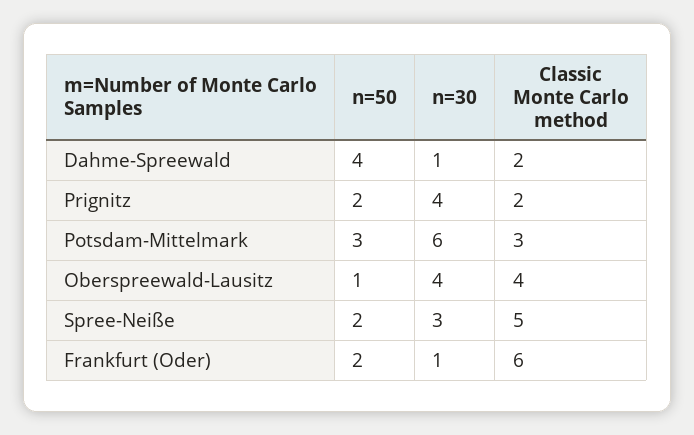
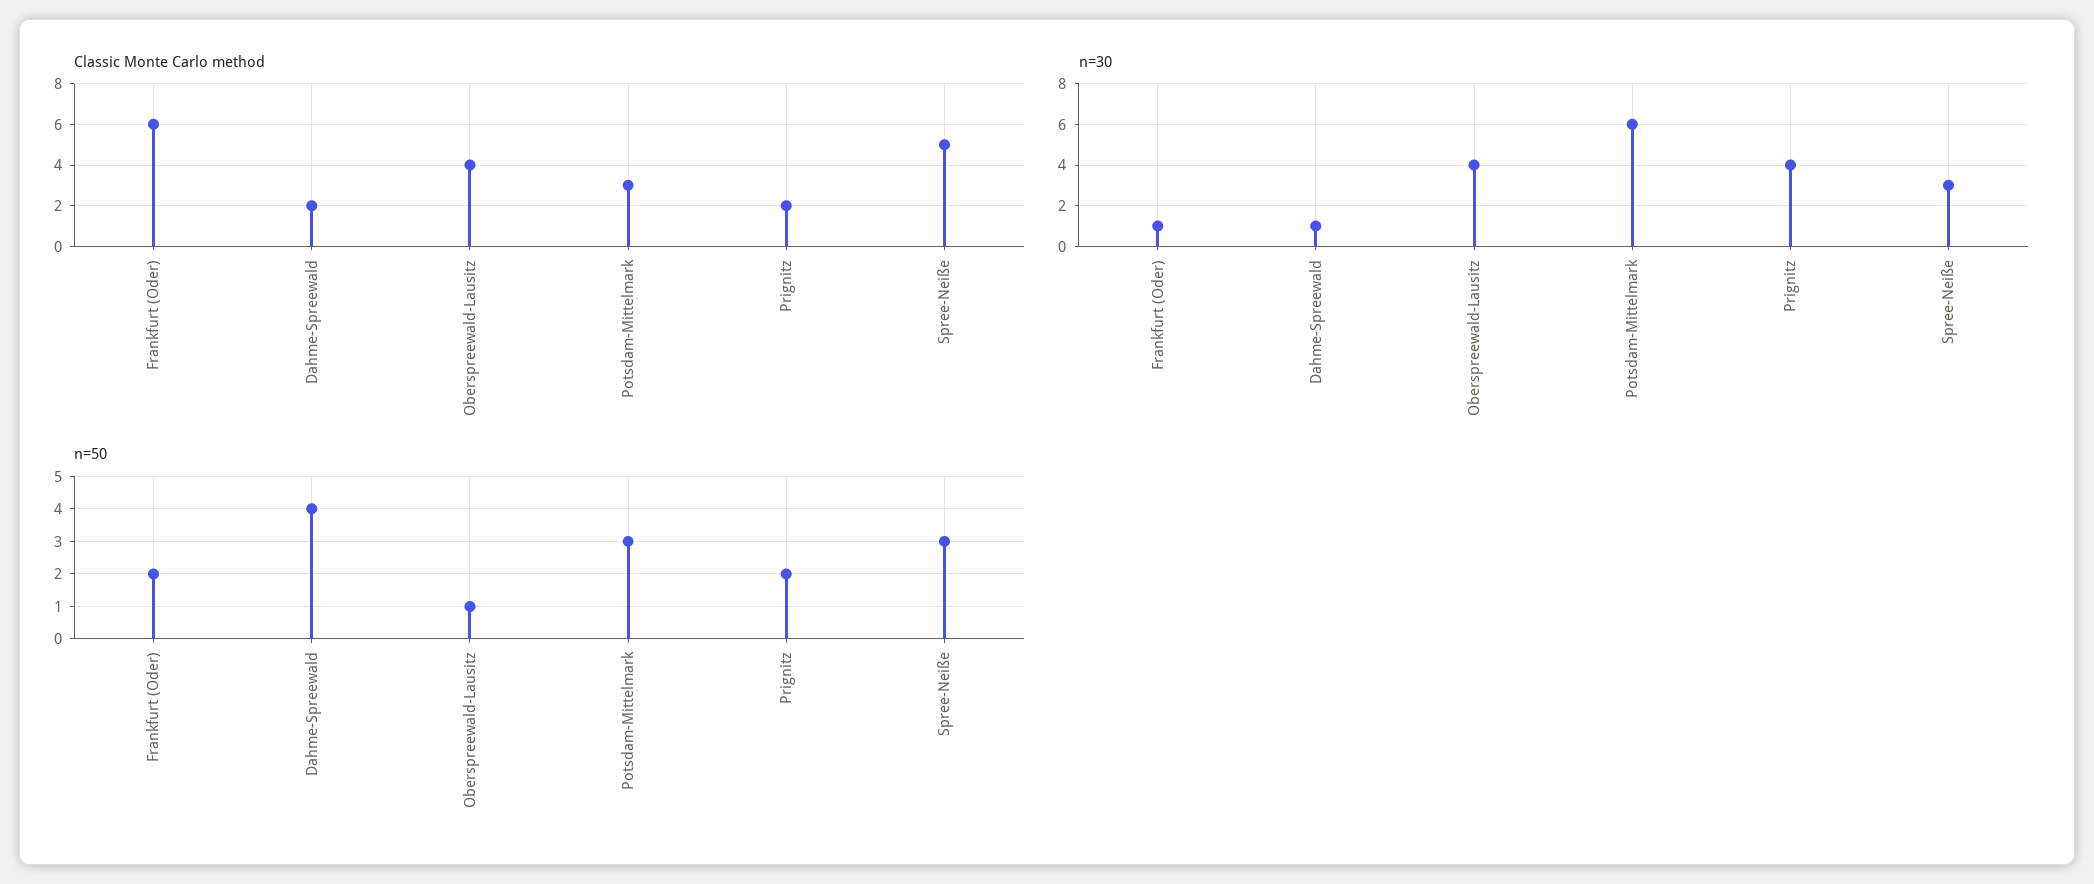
n=50, Spree-Neiße: 2 -> 3

